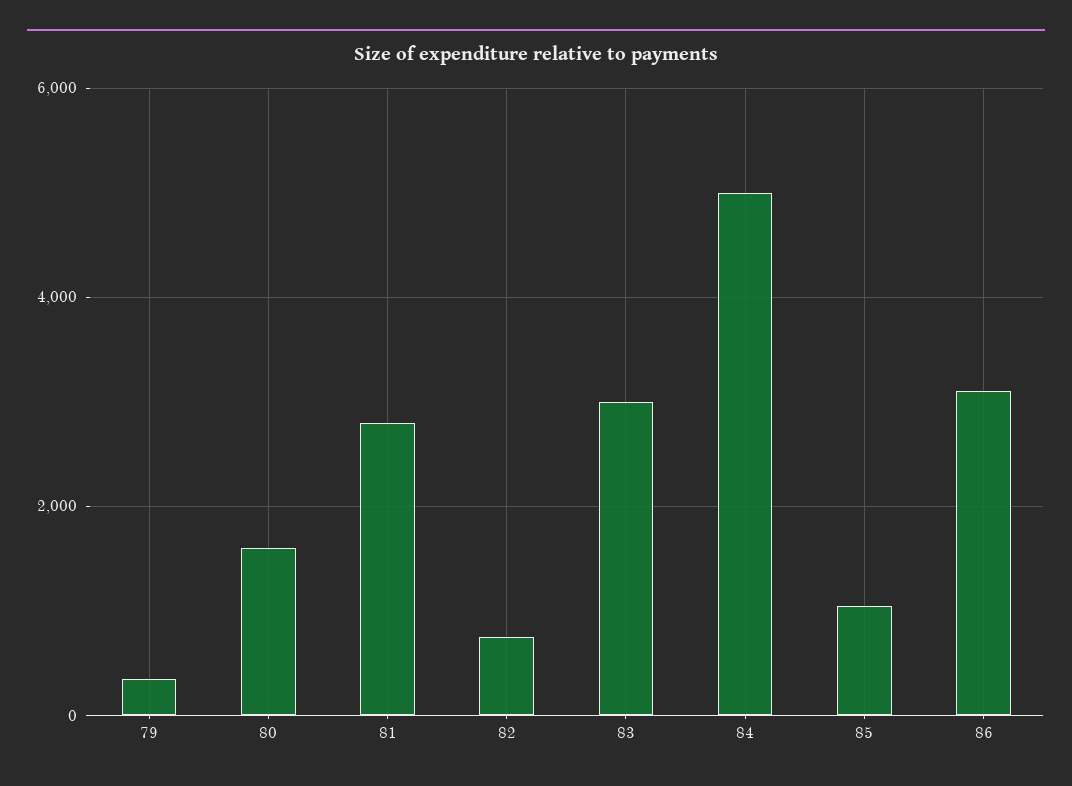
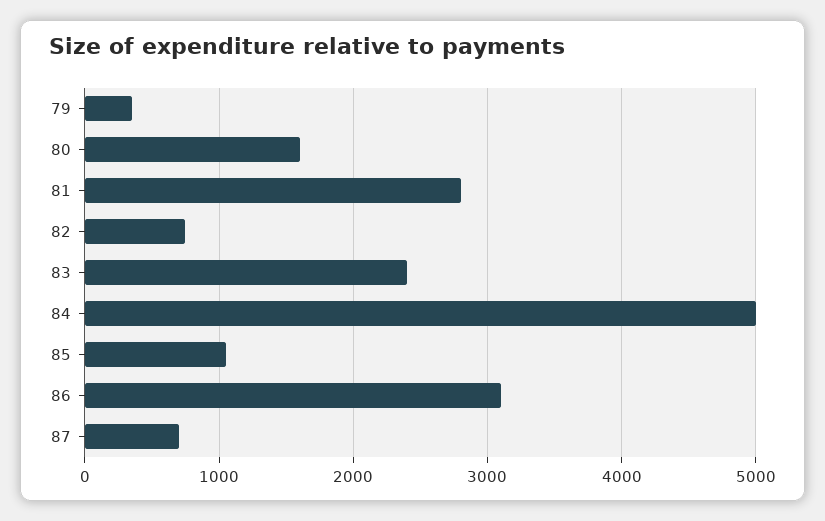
83: 3000 -> 2400
87: none -> 700

